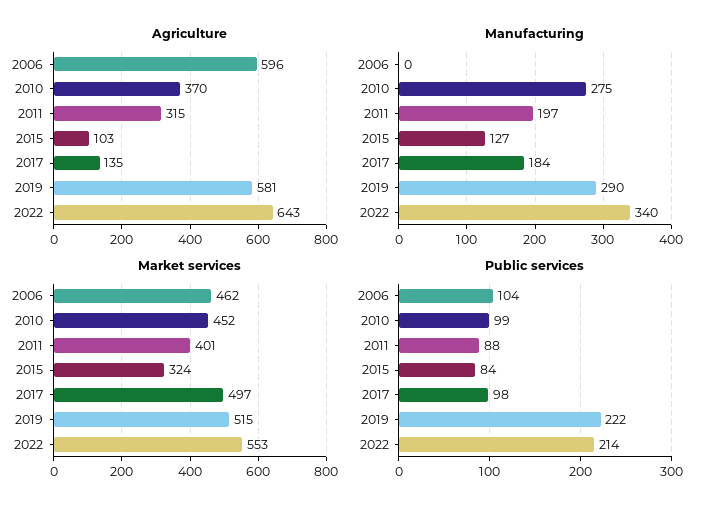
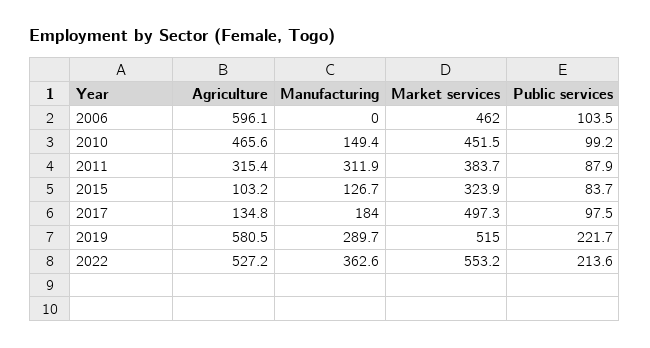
Agriculture, 2010: 370 -> 465.6
Agriculture, 2022: 643 -> 527.2
Manufacturing, 2010: 275 -> 149.4
Manufacturing, 2011: 197 -> 311.9
Manufacturing, 2022: 340 -> 362.6
Market services, 2011: 401 -> 383.7

